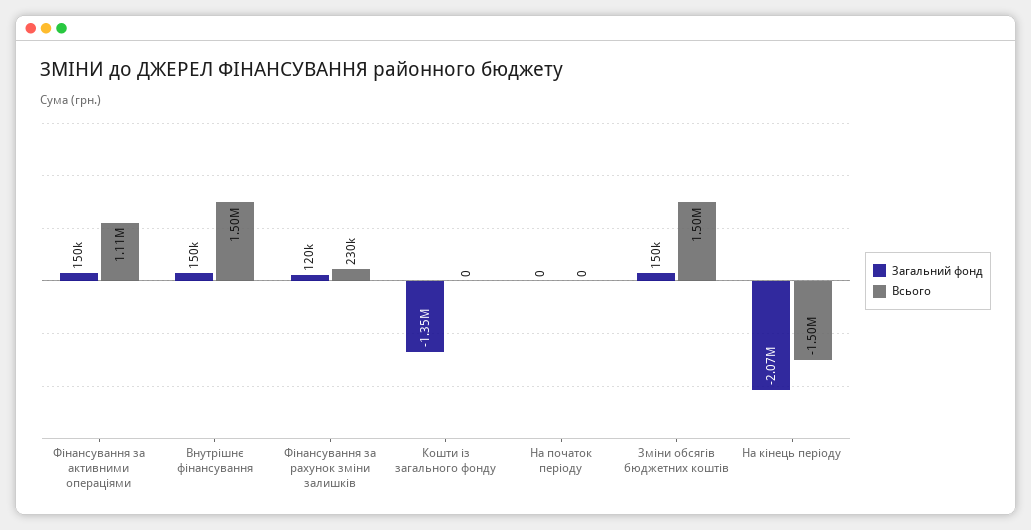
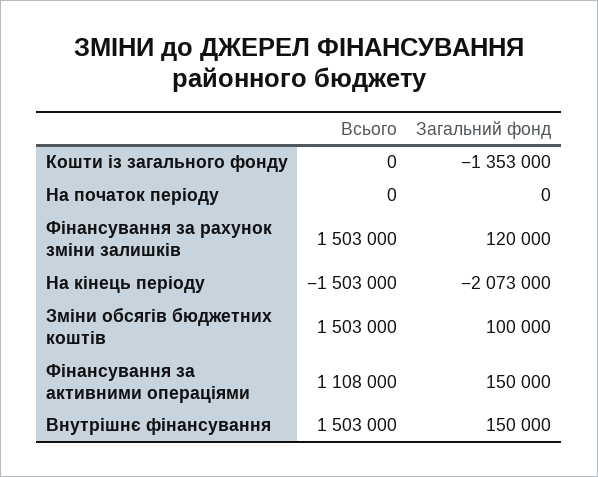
Всього, Фінансування за рахунок зміни залишків: 230000 -> 1503000
Загальний фонд, Зміни обсягів бюджетних коштів: 150000 -> 100000

